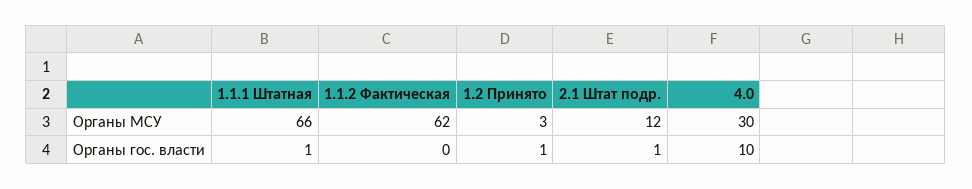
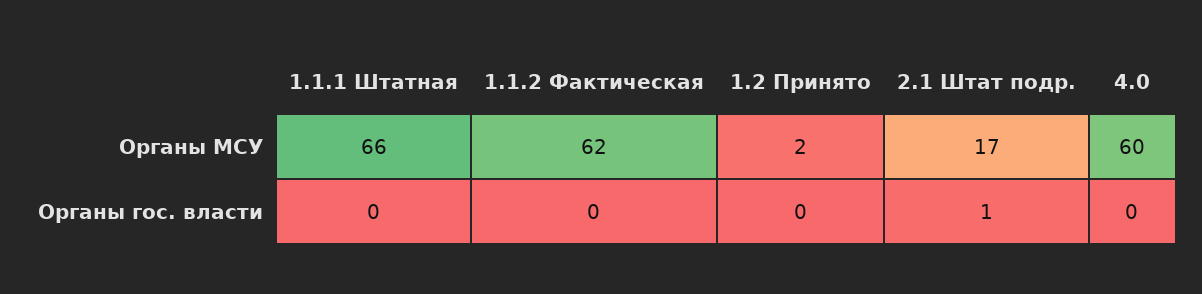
1.2 Принято, Органы МСУ: 3 -> 2
2.1 Штат подр., Органы МСУ: 12 -> 17
4.0, Органы МСУ: 30 -> 60
1.1.1 Штатная, Органы гос. власти: 1 -> 0
1.2 Принято, Органы гос. власти: 1 -> 0
4.0, Органы гос. власти: 10 -> 0

